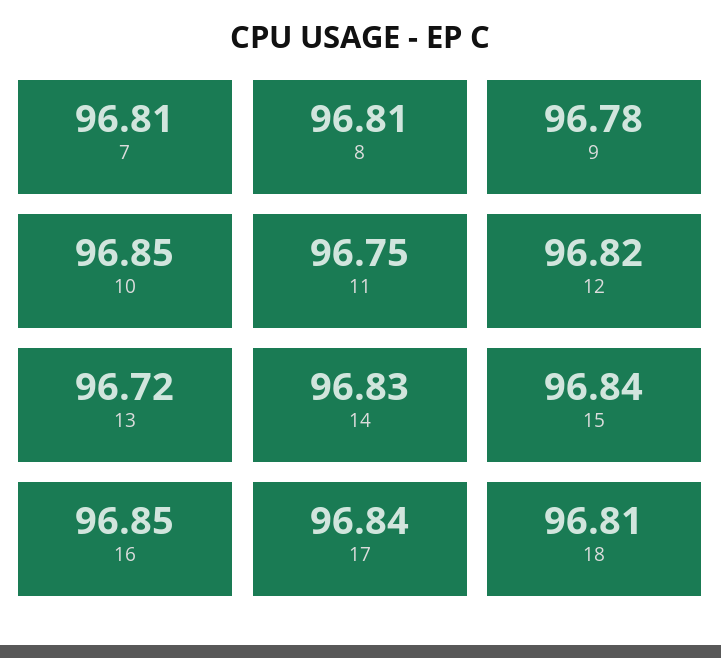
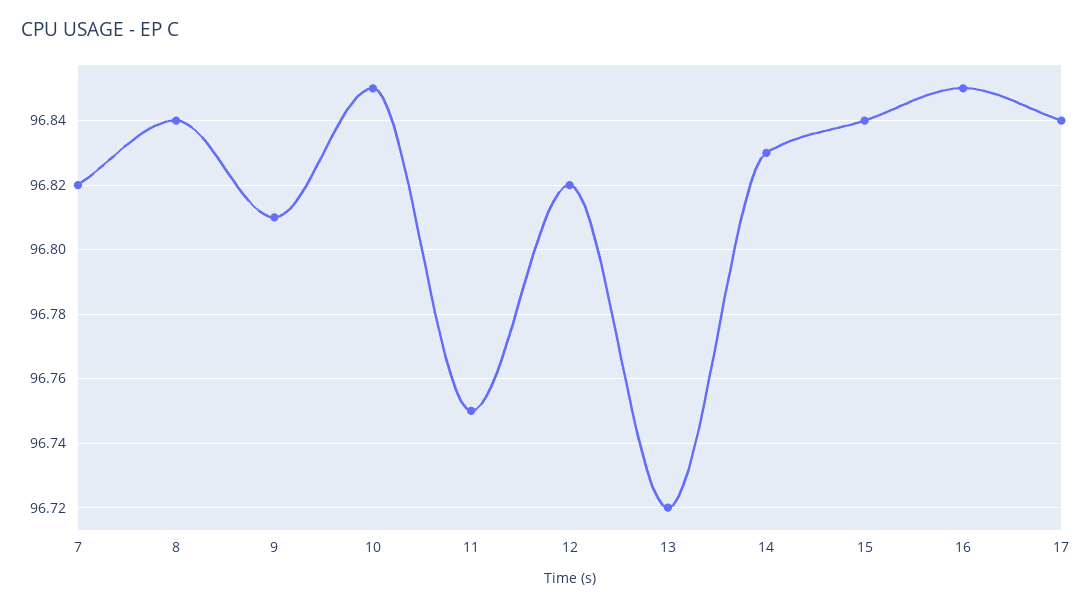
7: 96.81 -> 96.82
8: 96.81 -> 96.84
9: 96.78 -> 96.81
18: 96.81 -> none

